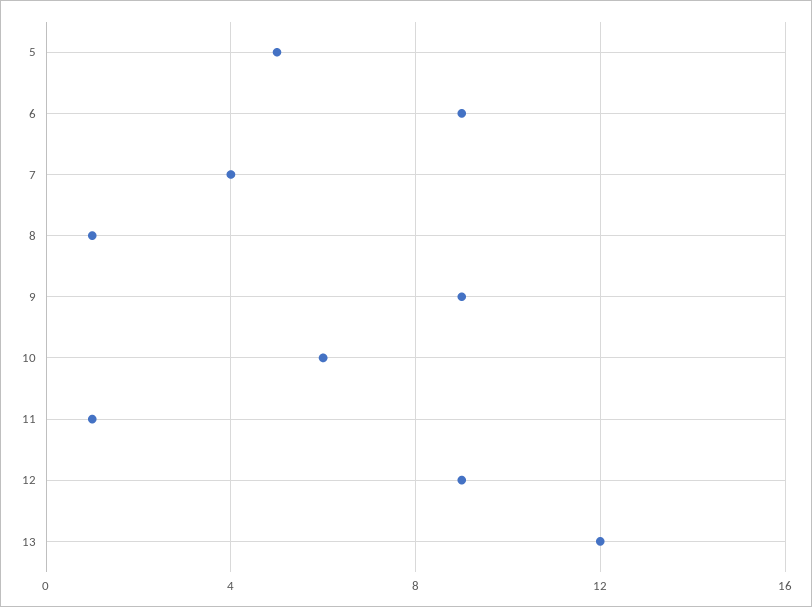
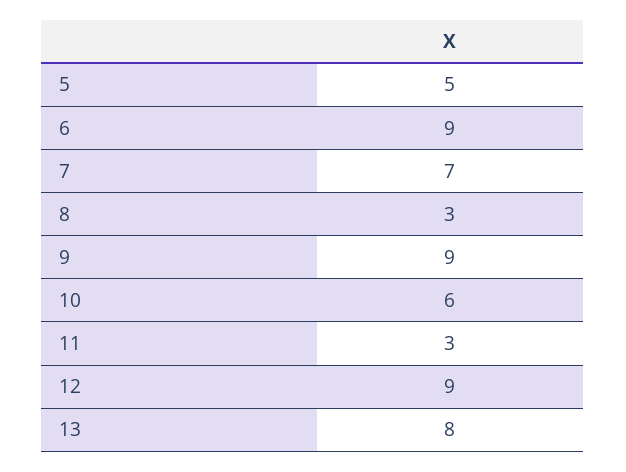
7: 4 -> 7
8: 1 -> 3
11: 1 -> 3
13: 12 -> 8

